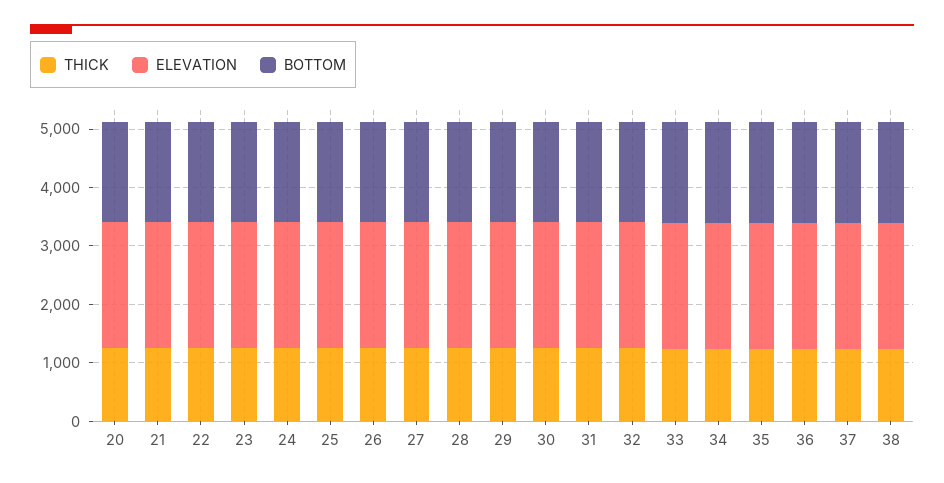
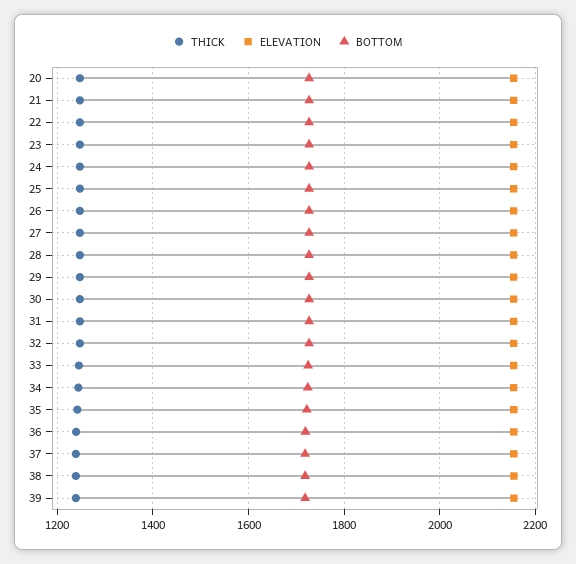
THICK, 39: none -> 1240
ELEVATION, 39: none -> 2160
BOTTOM, 39: none -> 1720

